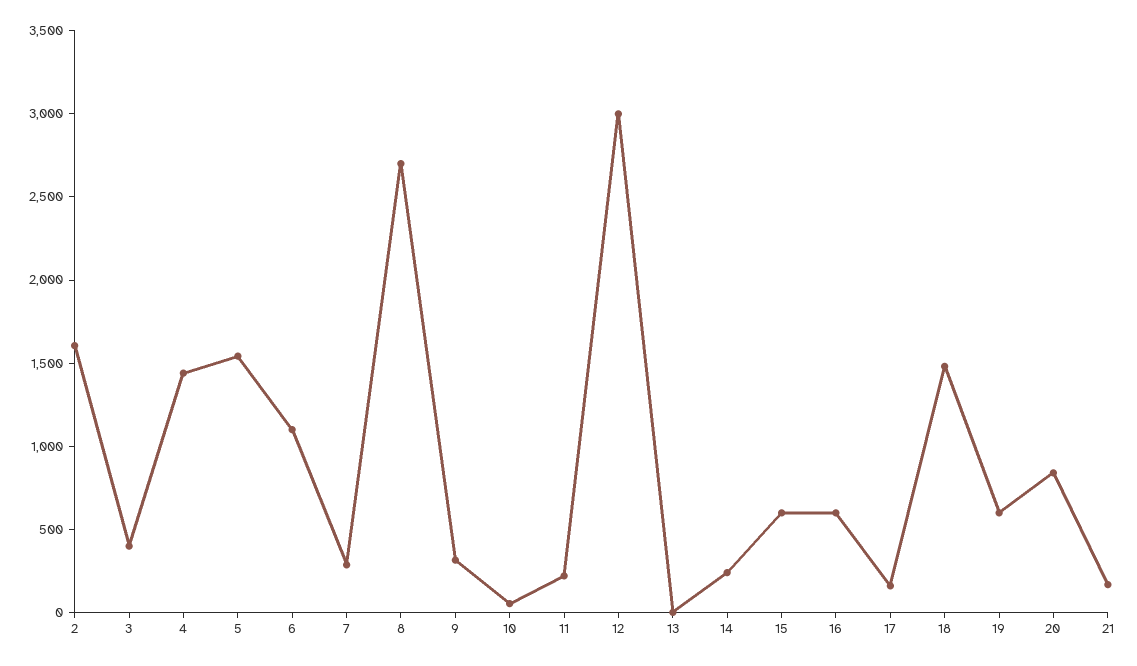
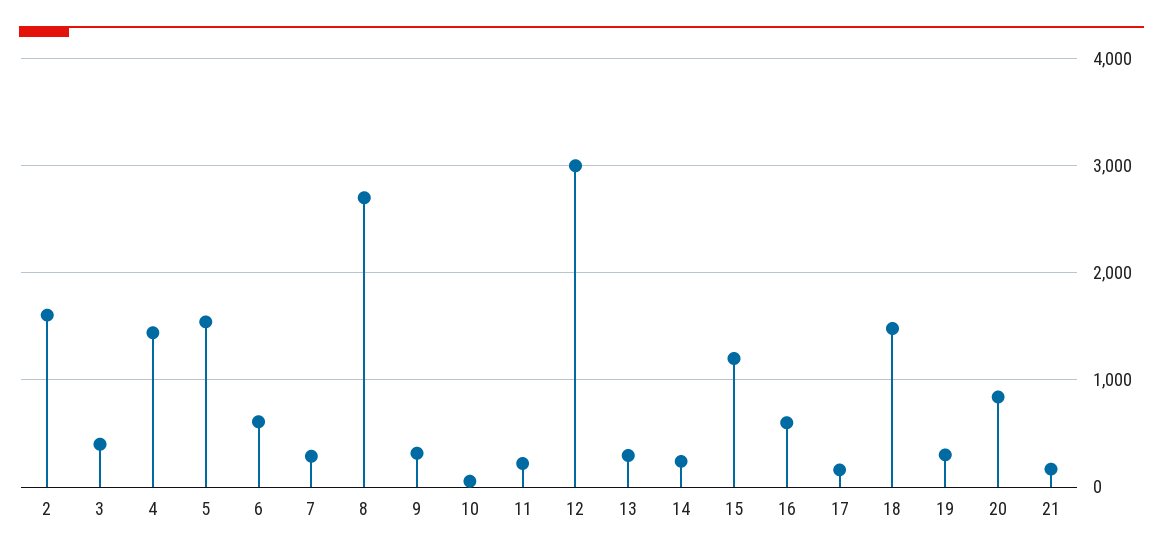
6: 1100 -> 600
13: 0 -> 300
15: 600 -> 1200
19: 600 -> 300

